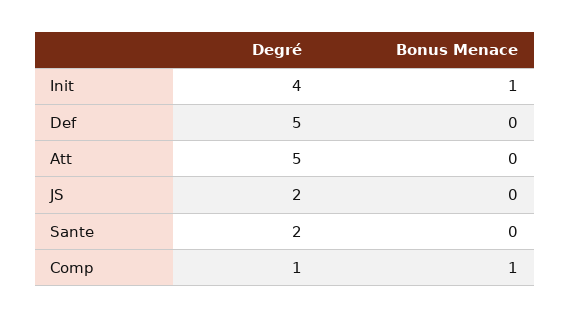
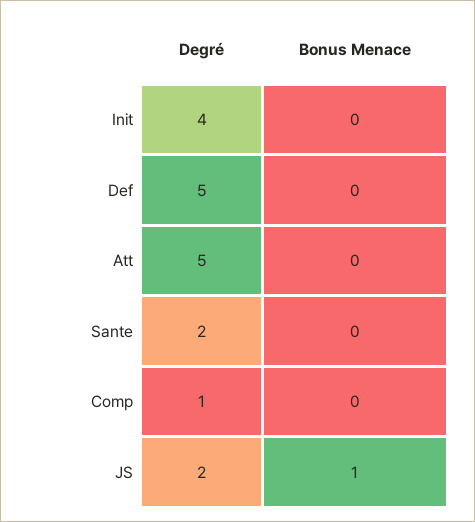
Bonus Menace, Init: 1 -> 0
Bonus Menace, JS: 0 -> 1
Bonus Menace, Comp: 1 -> 0

